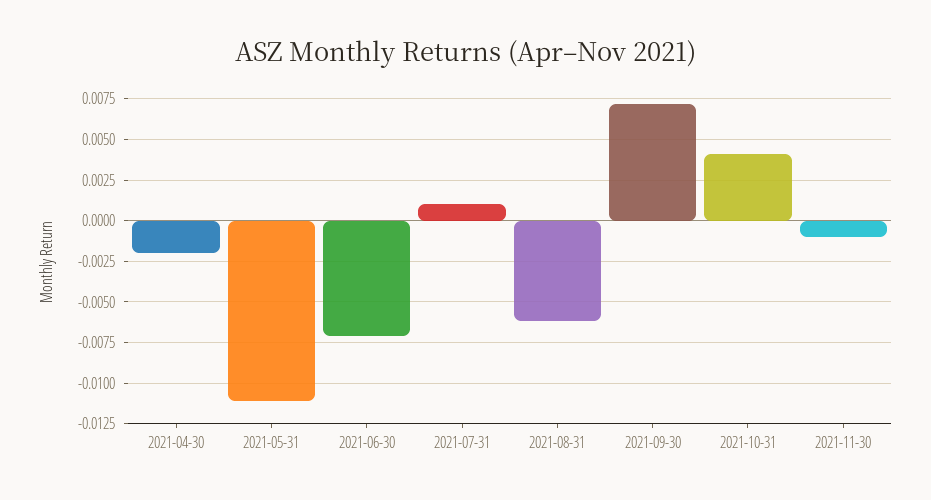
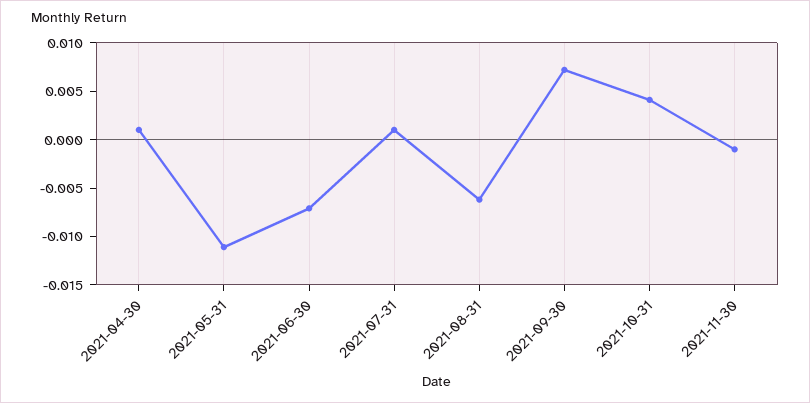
2021-04-30: -0.002 -> 0.001

